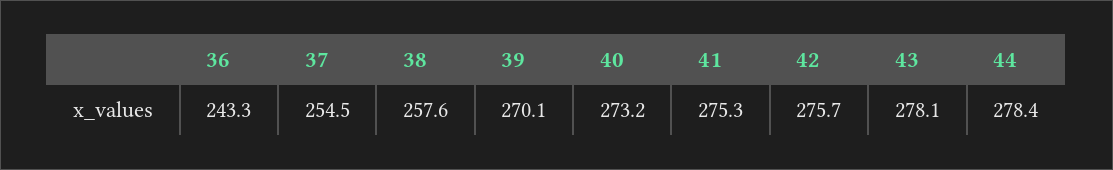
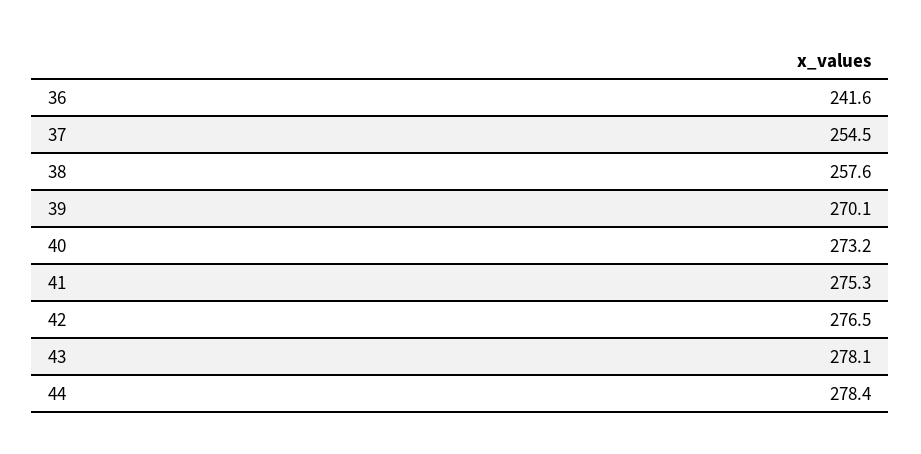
36: 243.3 -> 241.6
42: 275.7 -> 276.5

